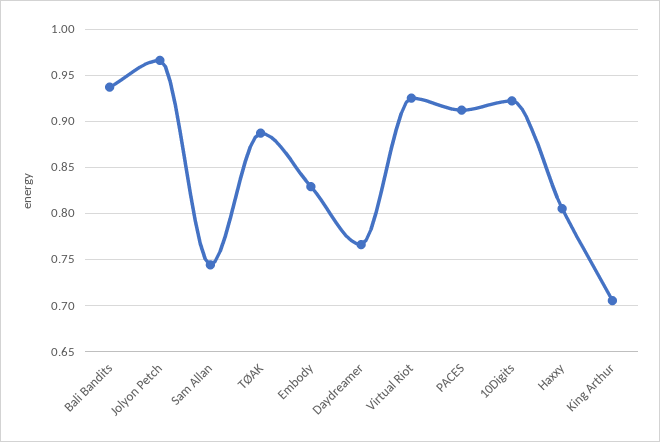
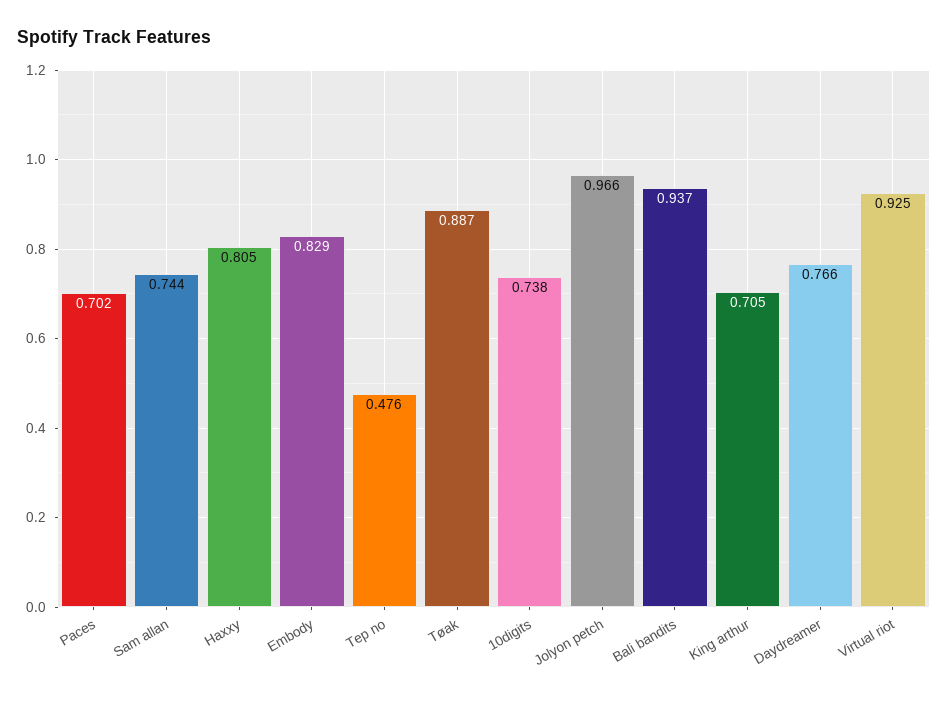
PACES: 0.91 -> 0.702
10Digits: 0.92 -> 0.738
Tep no: none -> 0.476

